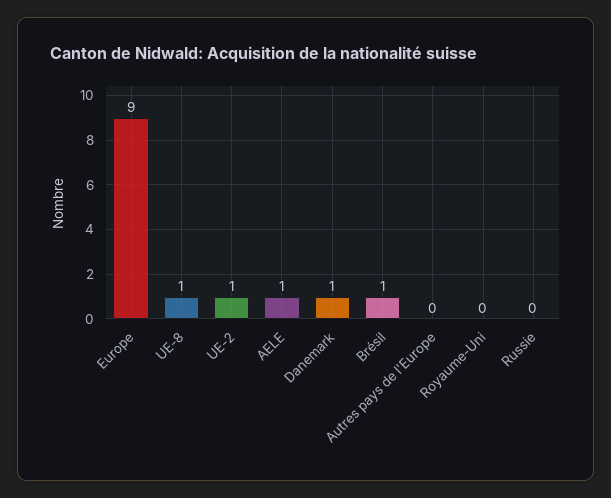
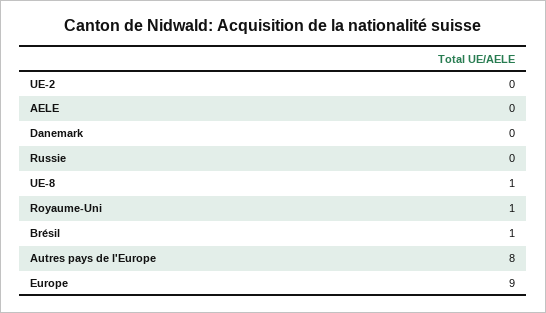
UE-2: 1 -> 0
AELE: 1 -> 0
Danemark: 1 -> 0
Autres pays de l'Europe: 0 -> 8
Royaume-Uni: 0 -> 1

